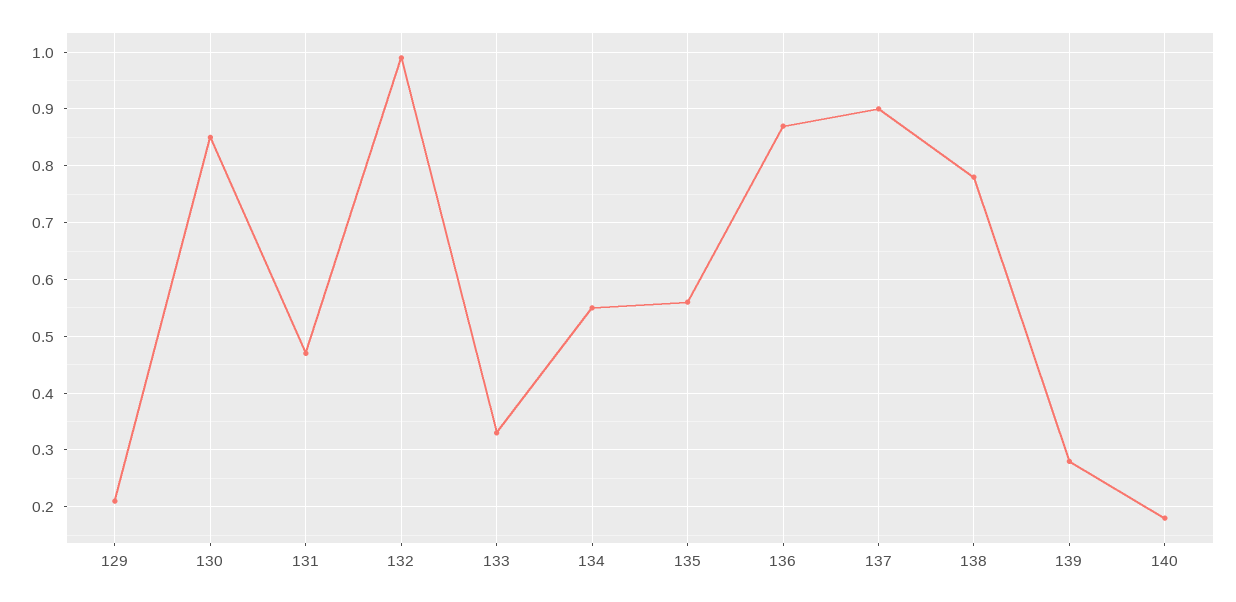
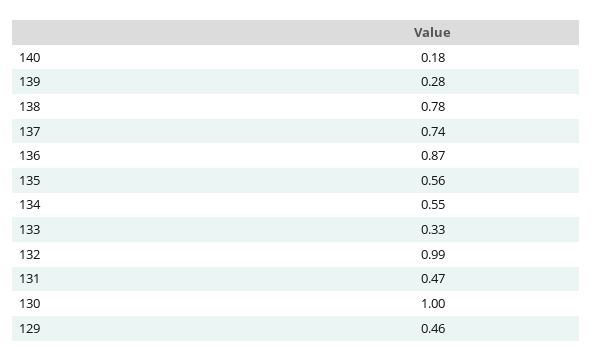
129: 0.2 -> 0.46
130: 0.85 -> 1
137: 0.9 -> 0.74

